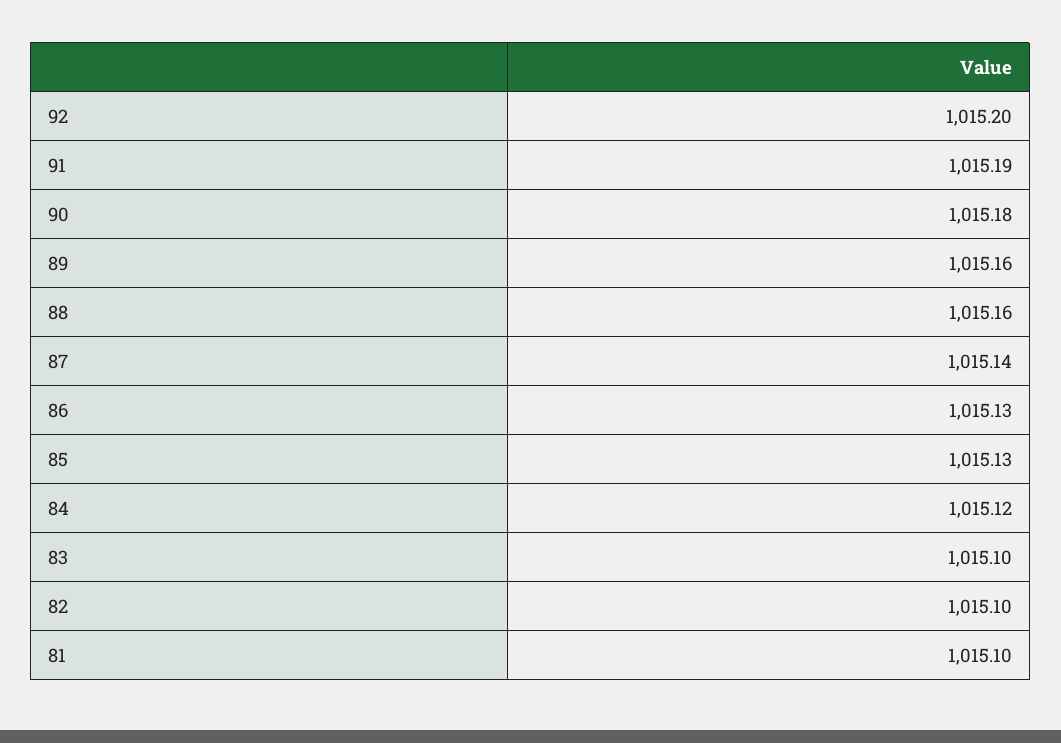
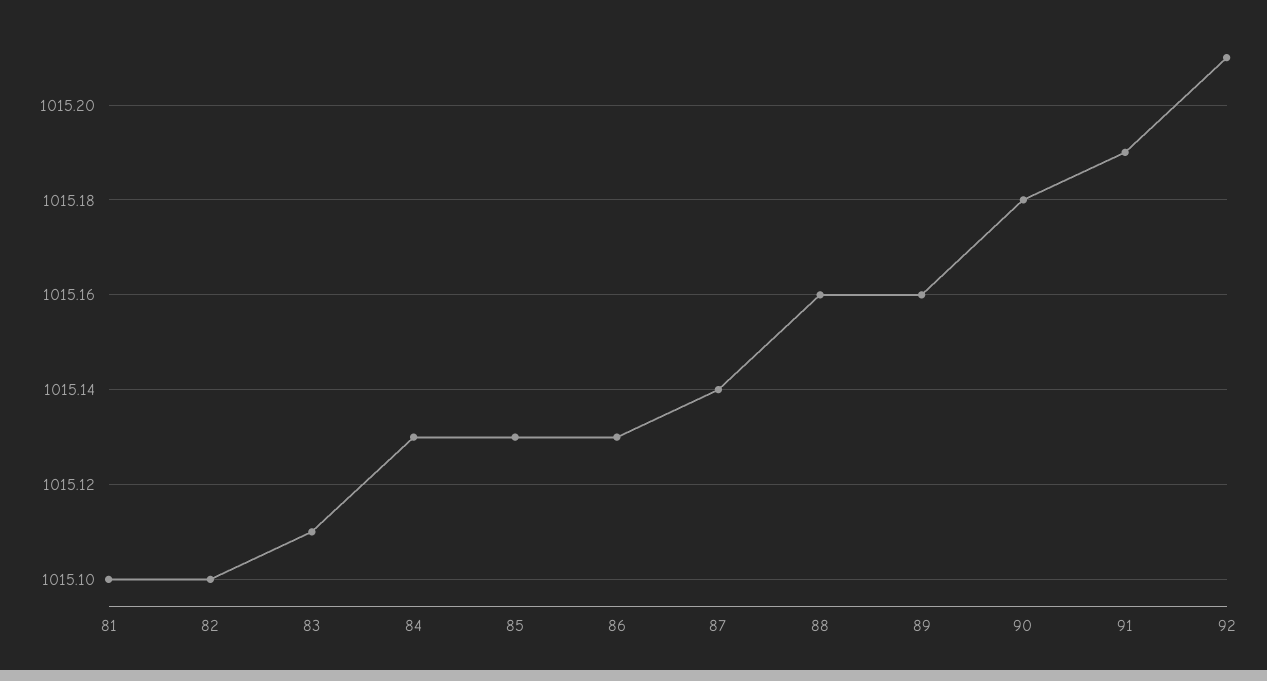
92: 1015.2 -> 1015.21
84: 1015.12 -> 1015.13
83: 1015.1 -> 1015.11

